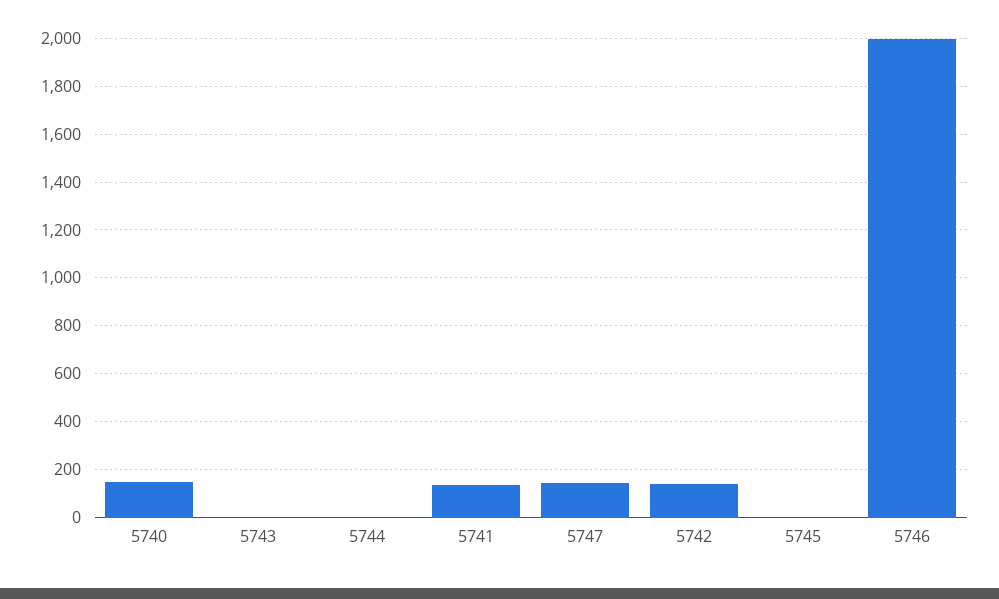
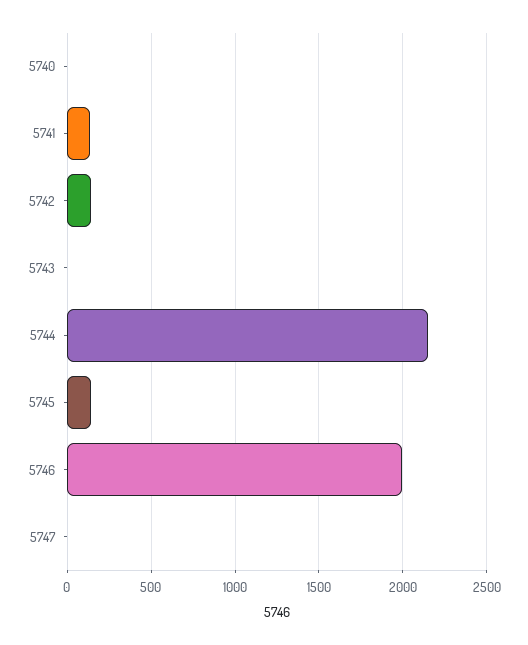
5740: 150 -> 0
5744: 0 -> 2150
5747: 150 -> 0
5745: 0 -> 150

